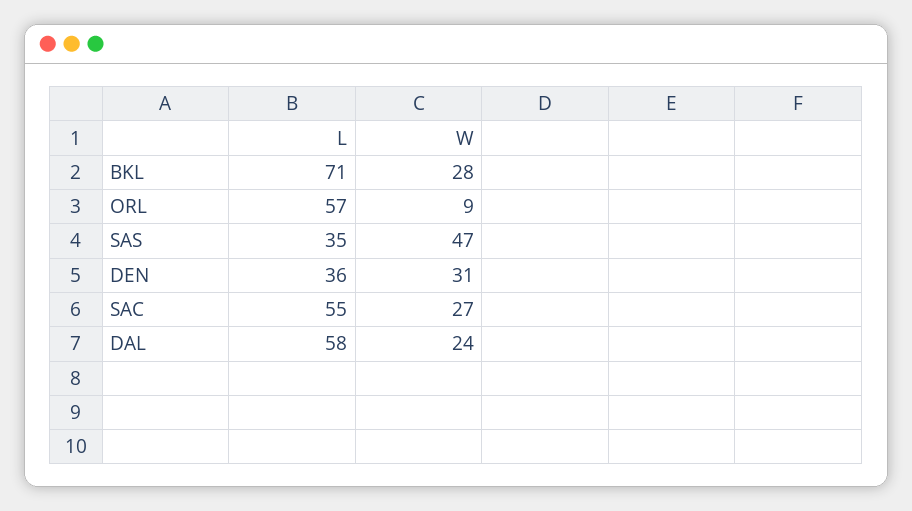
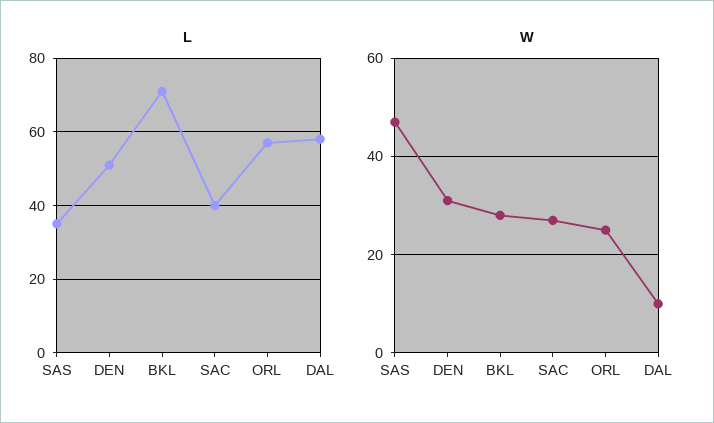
W, ORL: 9 -> 25
L, DEN: 36 -> 50
L, SAC: 55 -> 40
W, DAL: 24 -> 10

